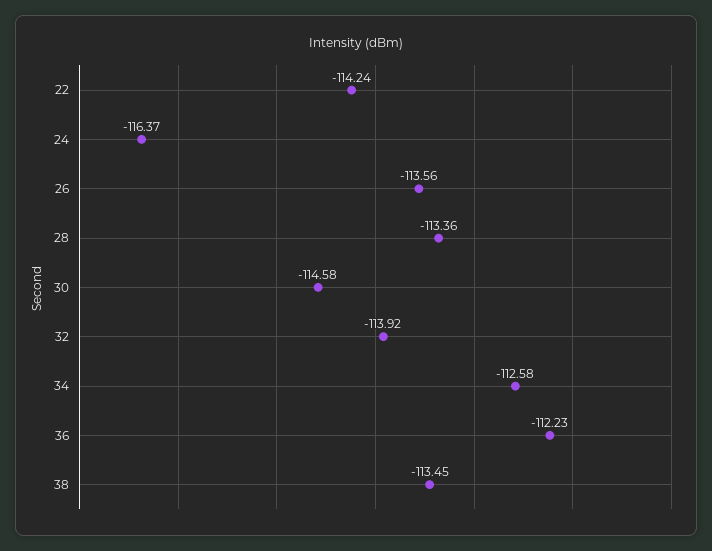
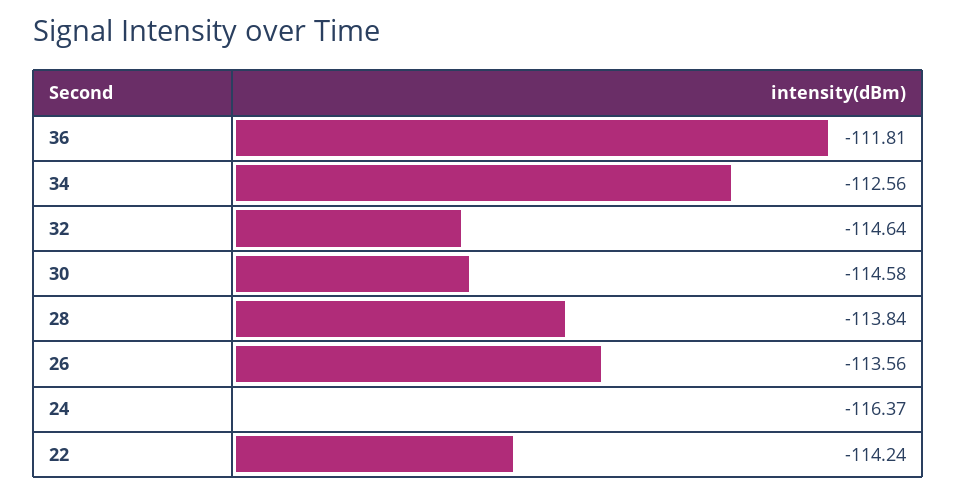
28: -113.36 -> -113.84
32: -113.92 -> -114.64
34: -112.58 -> -112.56
36: -112.23 -> -111.81
38: -113.45 -> none

